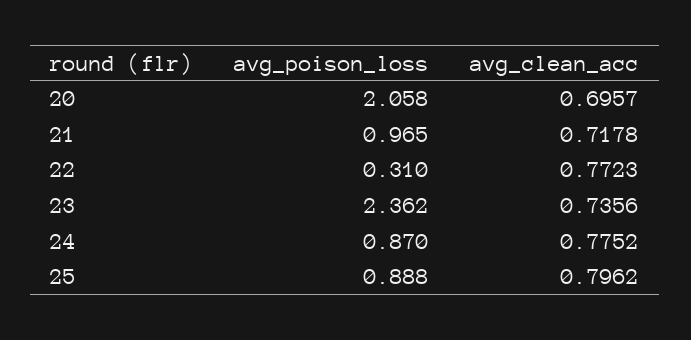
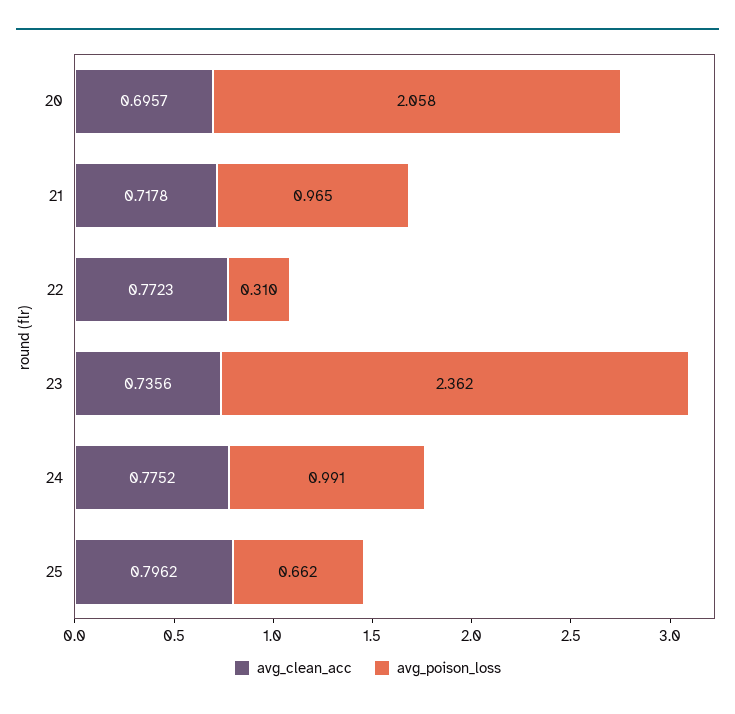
avg_poison_loss, 24: 0.87 -> 0.991
avg_poison_loss, 25: 0.888 -> 0.662

